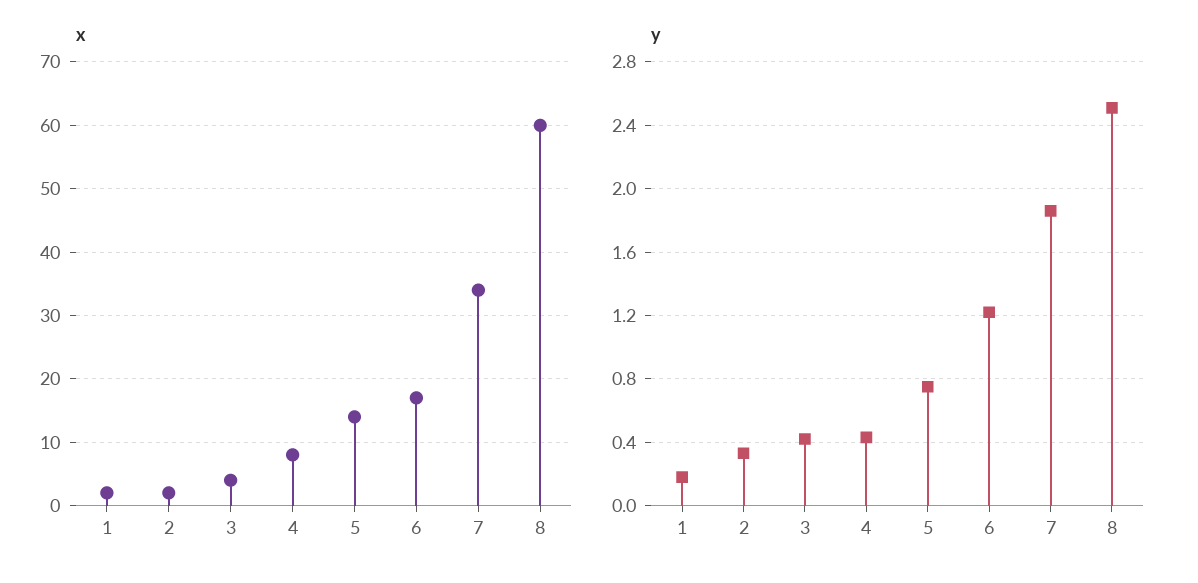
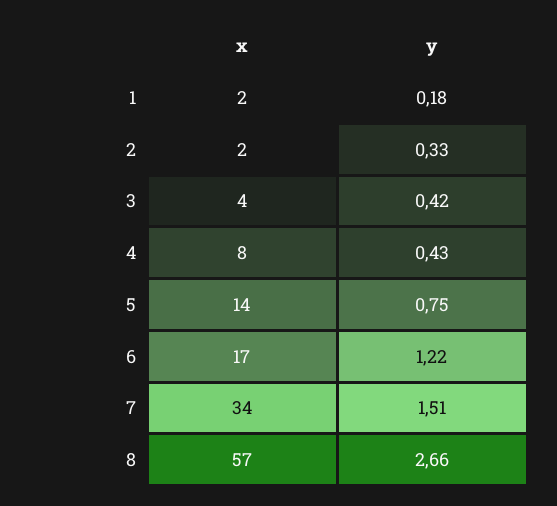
x, 8: 60 -> 57
y, 7: 1.85 -> 1.51
y, 8: 2.5 -> 2.66

